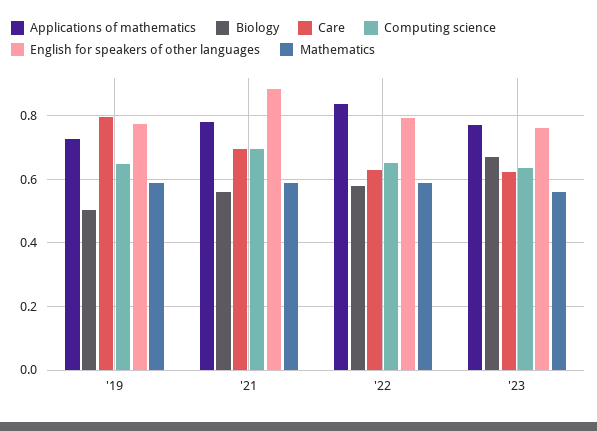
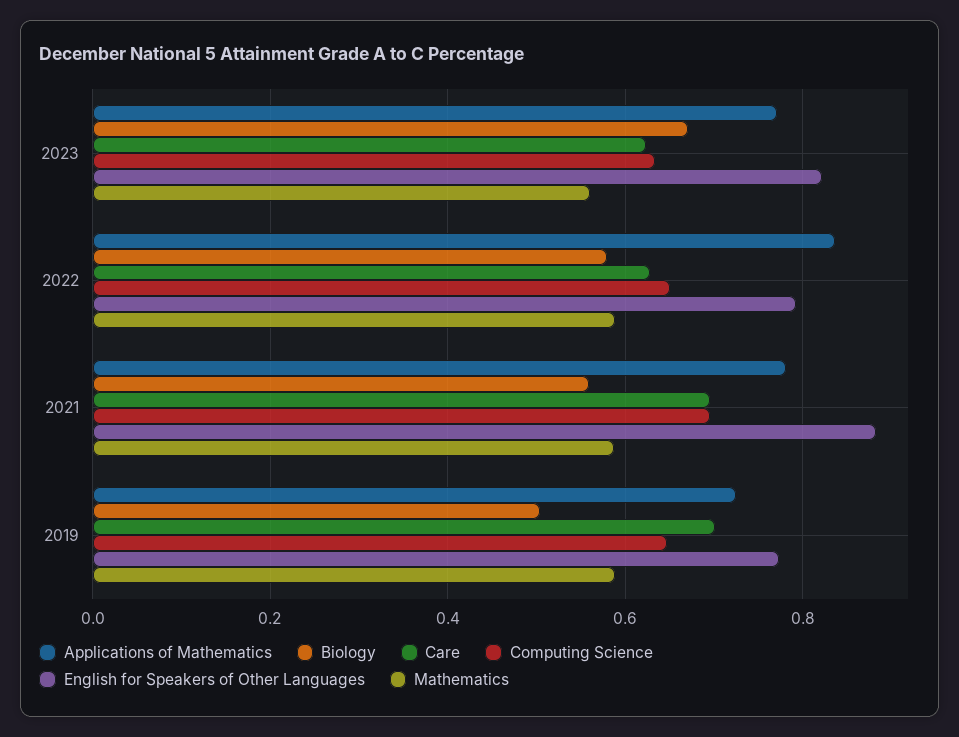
Care, '19: 0.8 -> 0.7
English for speakers of other languages, '23: 0.76 -> 0.82

